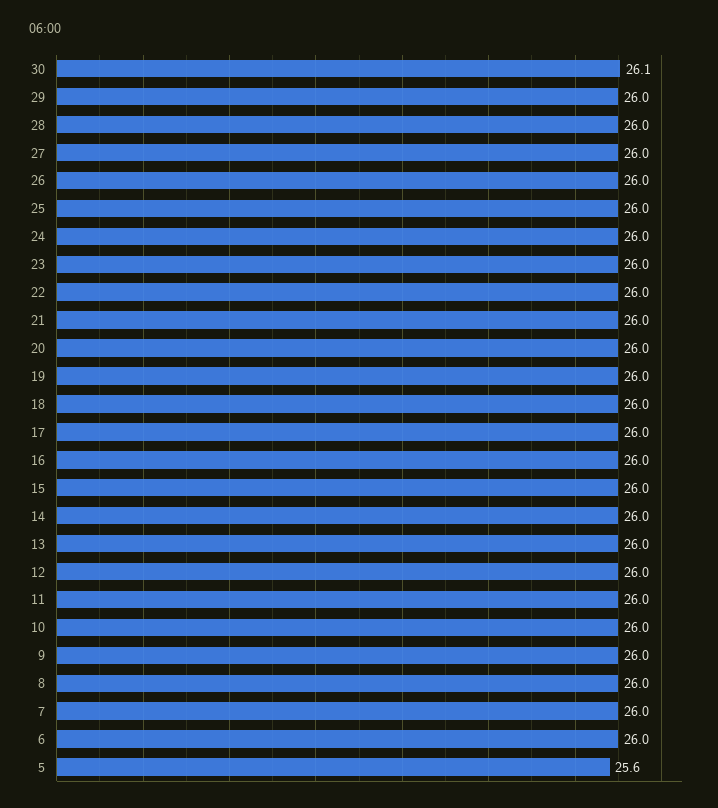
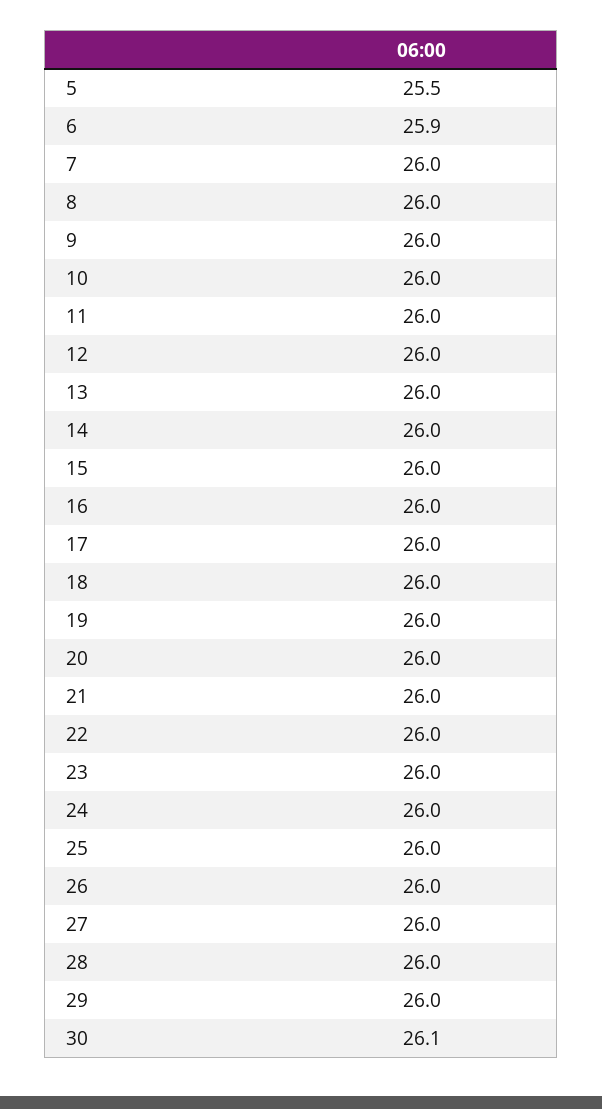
6: 26 -> 25.9
5: 25.6 -> 25.5

